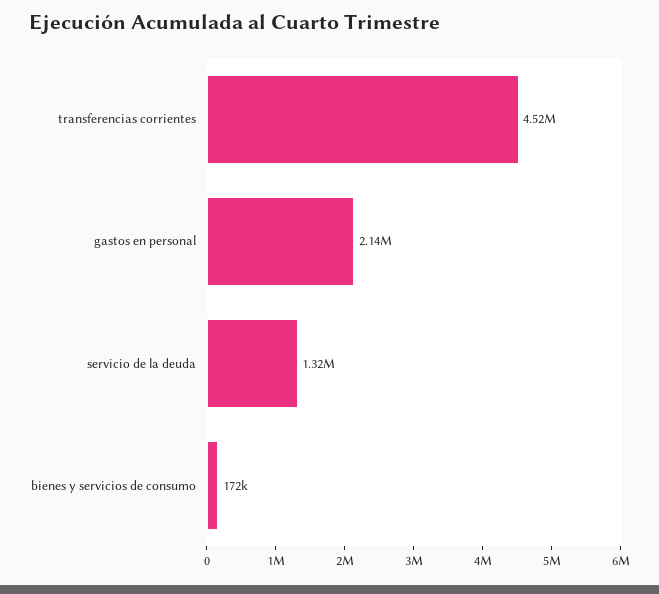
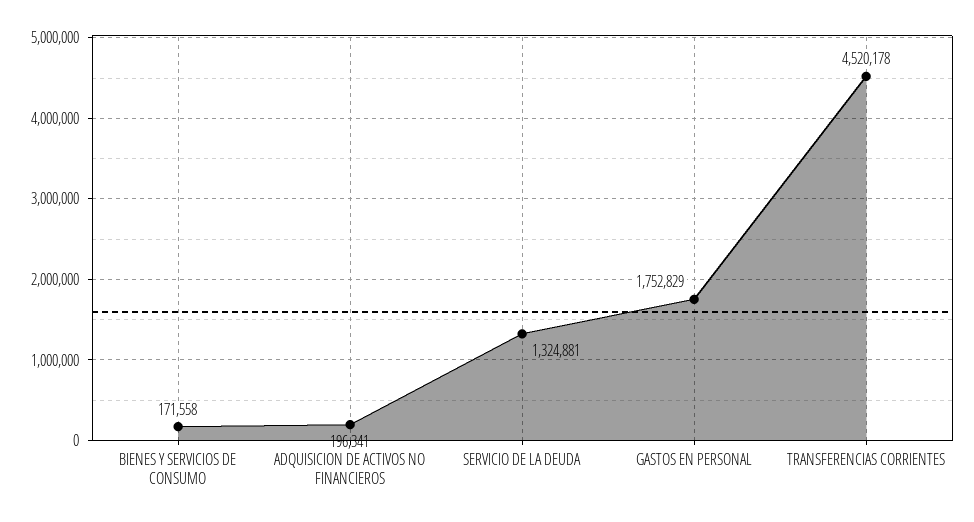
gastos en personal: 2140000 -> 1752829
ADQUISICION DE ACTIVOS NO FINANCIEROS: none -> 196341

